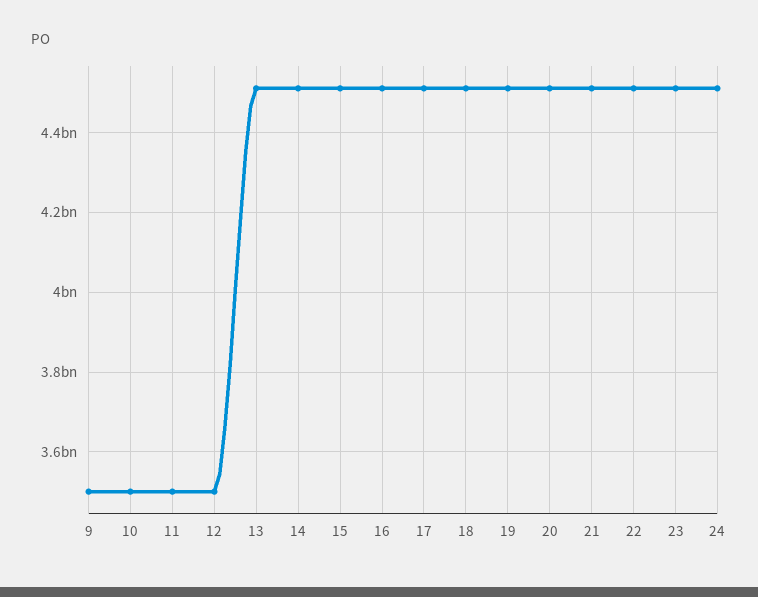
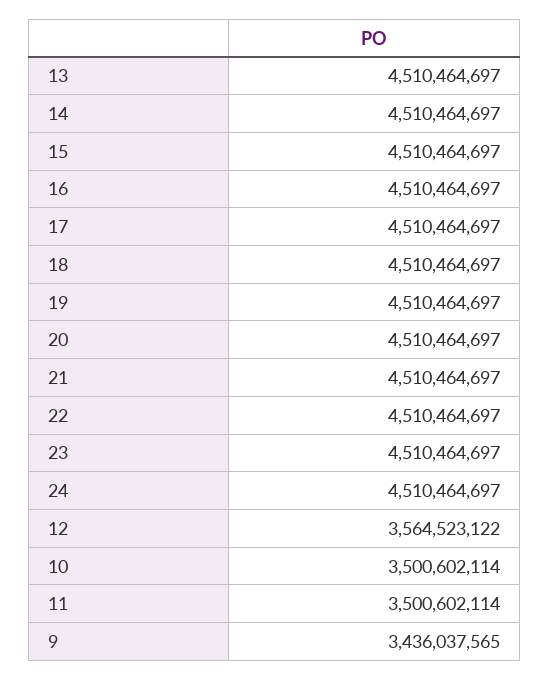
9: 3500000000 -> 3436037565
12: 3500000000 -> 3564523122

